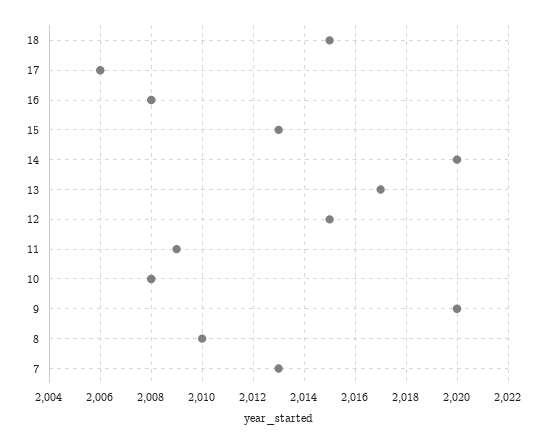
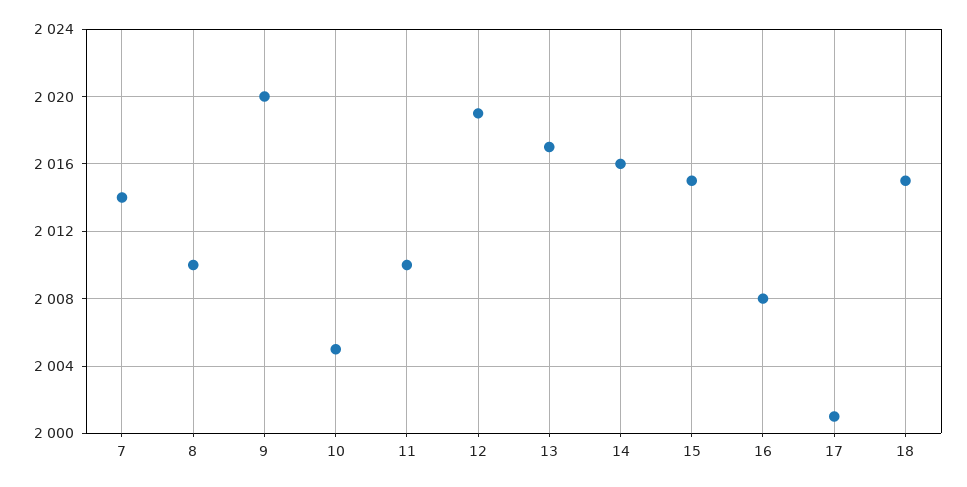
17: 2006 -> 2001
15: 2013 -> 2015
14: 2020 -> 2016
12: 2015 -> 2019
11: 2009 -> 2010
10: 2008 -> 2005
7: 2013 -> 2014

